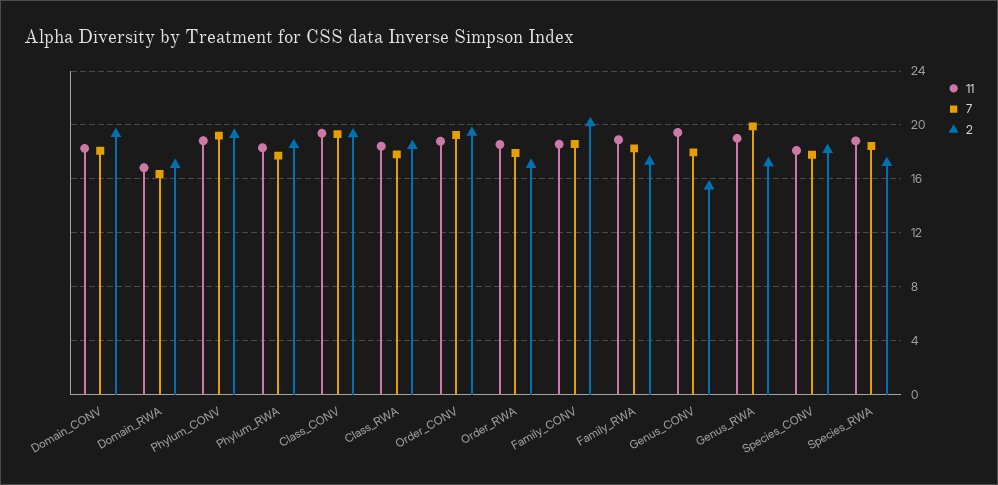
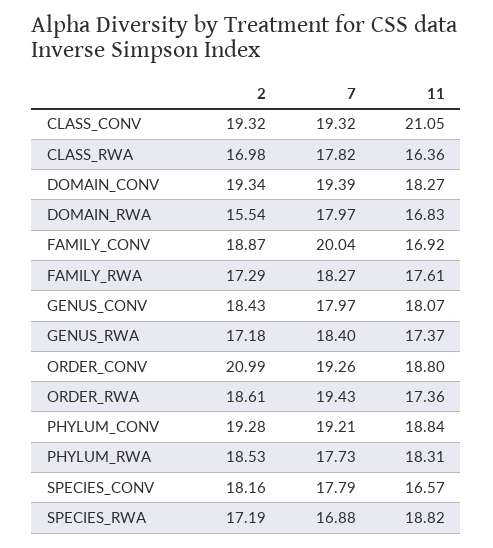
7, Domain_CONV: 18 -> 19.39
7, Domain_RWA: 16.5 -> 17.97
2, Domain_RWA: 17 -> 15.54
11, Class_CONV: 19.5 -> 21.05
11, Class_RWA: 18.5 -> 16.36
2, Class_RWA: 18.5 -> 16.98
2, Order_CONV: 19.5 -> 20.99
11, Order_RWA: 18.5 -> 17.36
7, Order_RWA: 18 -> 19.43
2, Order_RWA: 17 -> 18.61
11, Family_CONV: 18.5 -> 16.92
7, Family_CONV: 18.5 -> 20.04
2, Family_CONV: 20 -> 18.87
11, Family_RWA: 19 -> 17.61
11, Genus_CONV: 19.5 -> 18.07
2, Genus_CONV: 15.5 -> 18.43
11, Genus_RWA: 19 -> 17.37
7, Genus_RWA: 20 -> 18.4
11, Species_CONV: 18 -> 16.57
7, Species_RWA: 18.5 -> 16.88

